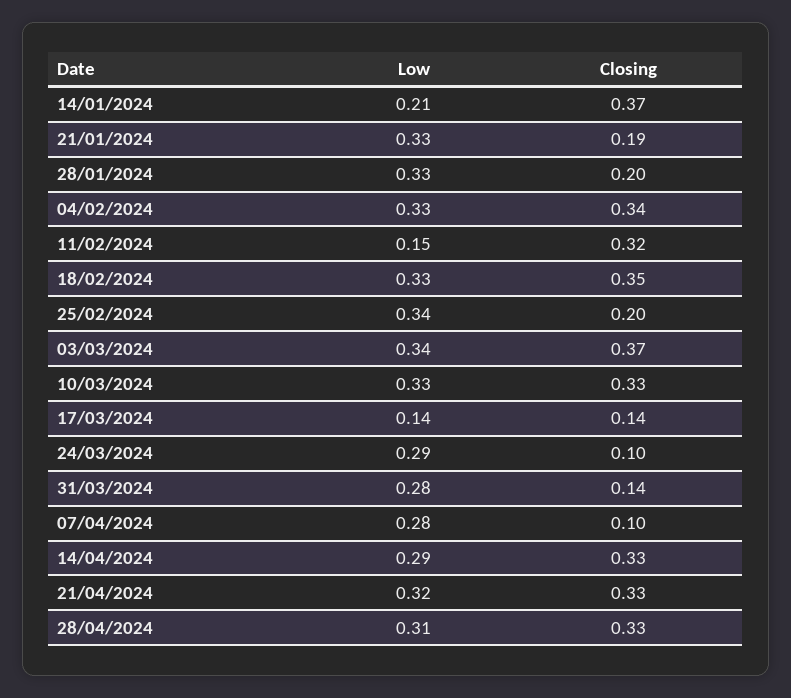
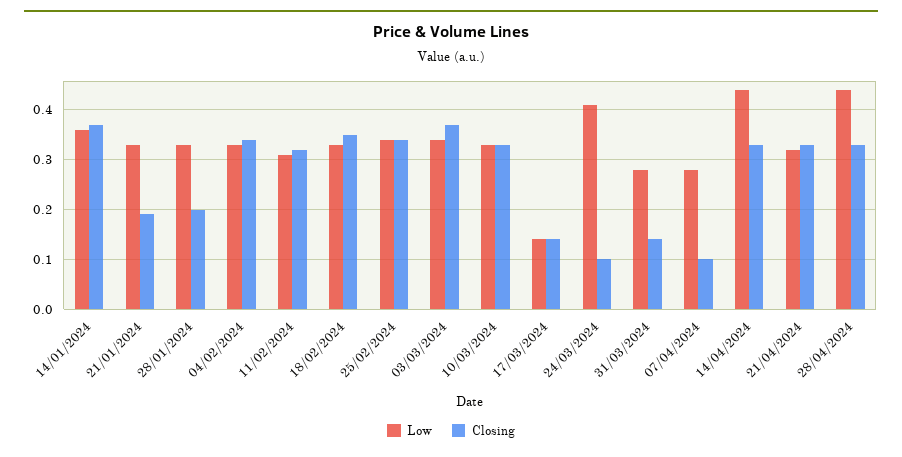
Low, 14/01/2024: 0.21 -> 0.35
Low, 11/02/2024: 0.15 -> 0.3
Closing, 25/02/2024: 0.2 -> 0.35
Low, 24/03/2024: 0.29 -> 0.4
Low, 14/04/2024: 0.29 -> 0.45
Low, 28/04/2024: 0.31 -> 0.45

